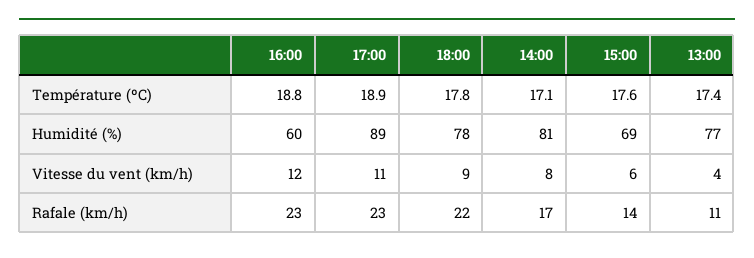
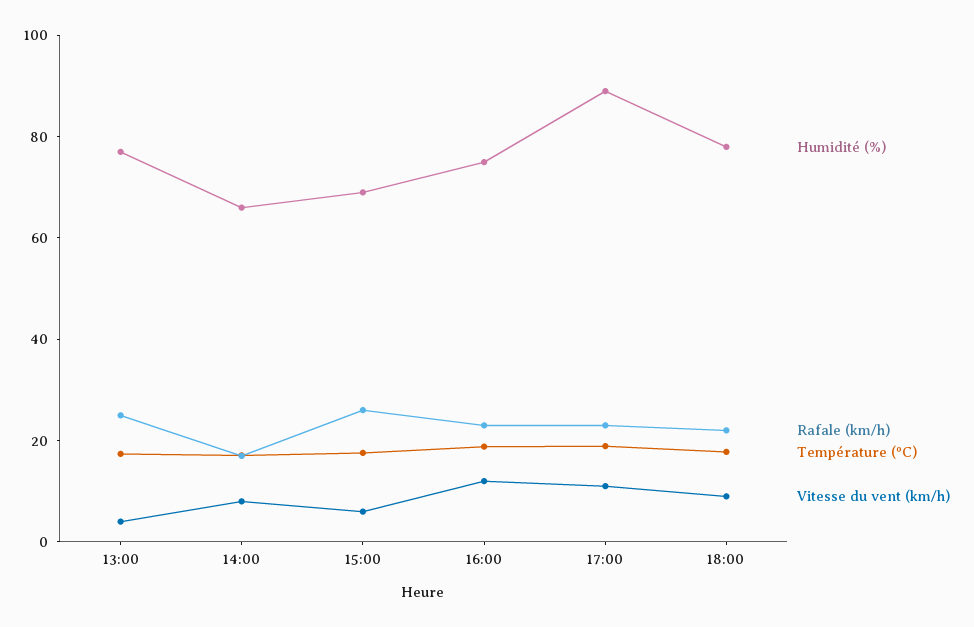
Humidité (%), 16:00: 60 -> 75
Humidité (%), 14:00: 81 -> 65
Rafale (km/h), 15:00: 14 -> 25
Rafale (km/h), 13:00: 11 -> 25

